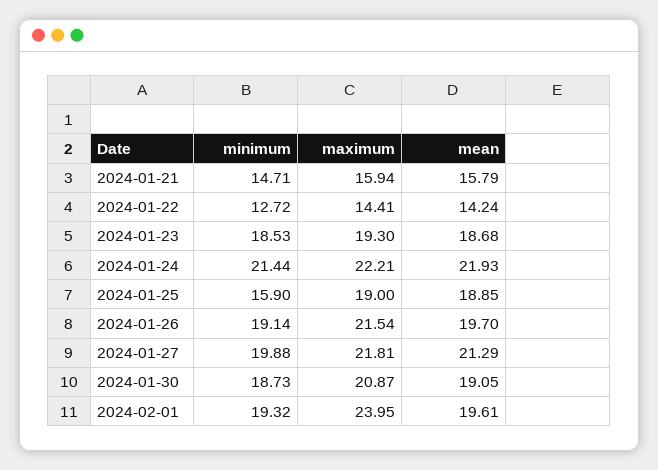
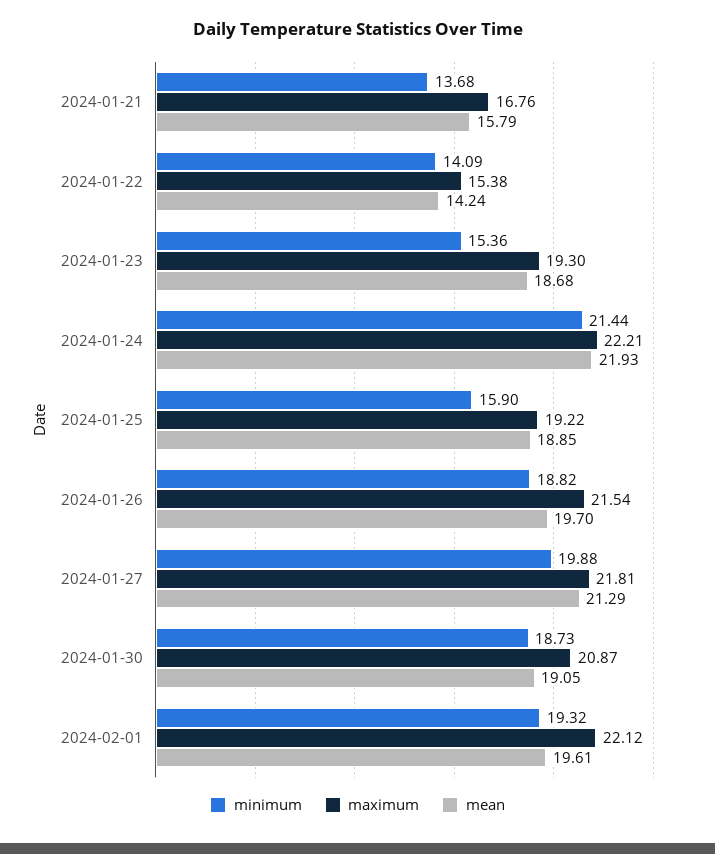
minimum, 2024-01-21: 14.71 -> 13.68
maximum, 2024-01-21: 15.94 -> 16.76
minimum, 2024-01-22: 12.72 -> 14.09
maximum, 2024-01-22: 14.41 -> 15.38
minimum, 2024-01-23: 18.53 -> 15.36
maximum, 2024-01-25: 19 -> 19.22
minimum, 2024-01-26: 19.14 -> 18.82
maximum, 2024-02-01: 23.95 -> 22.12

